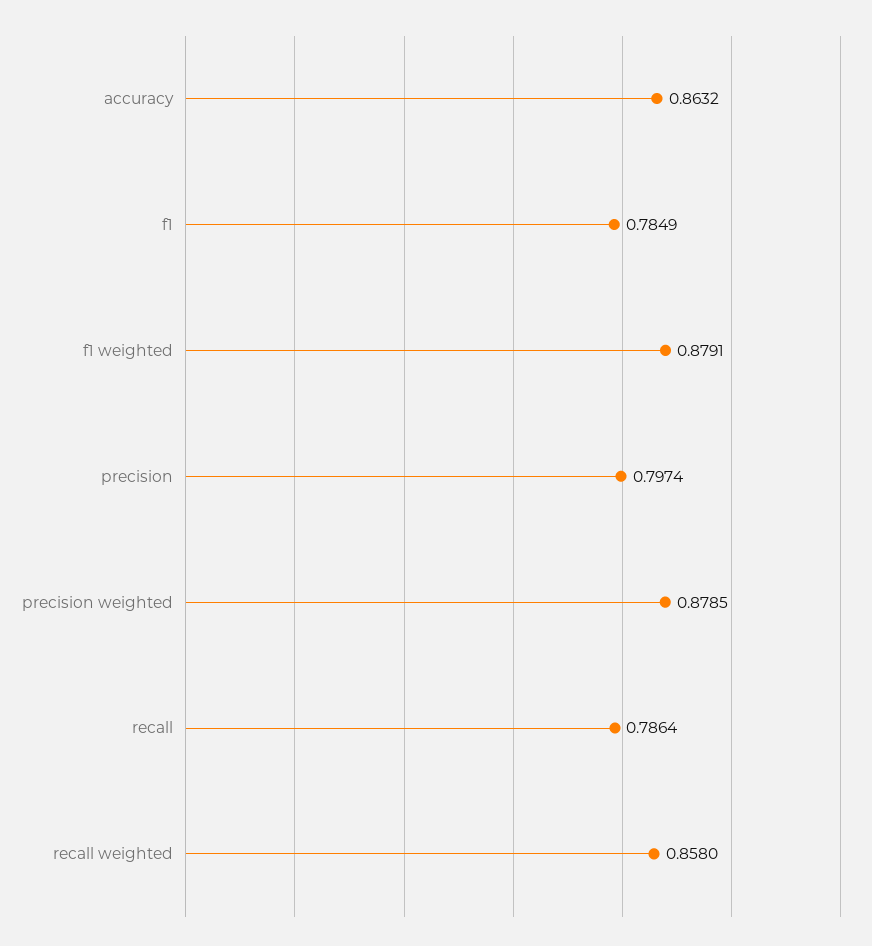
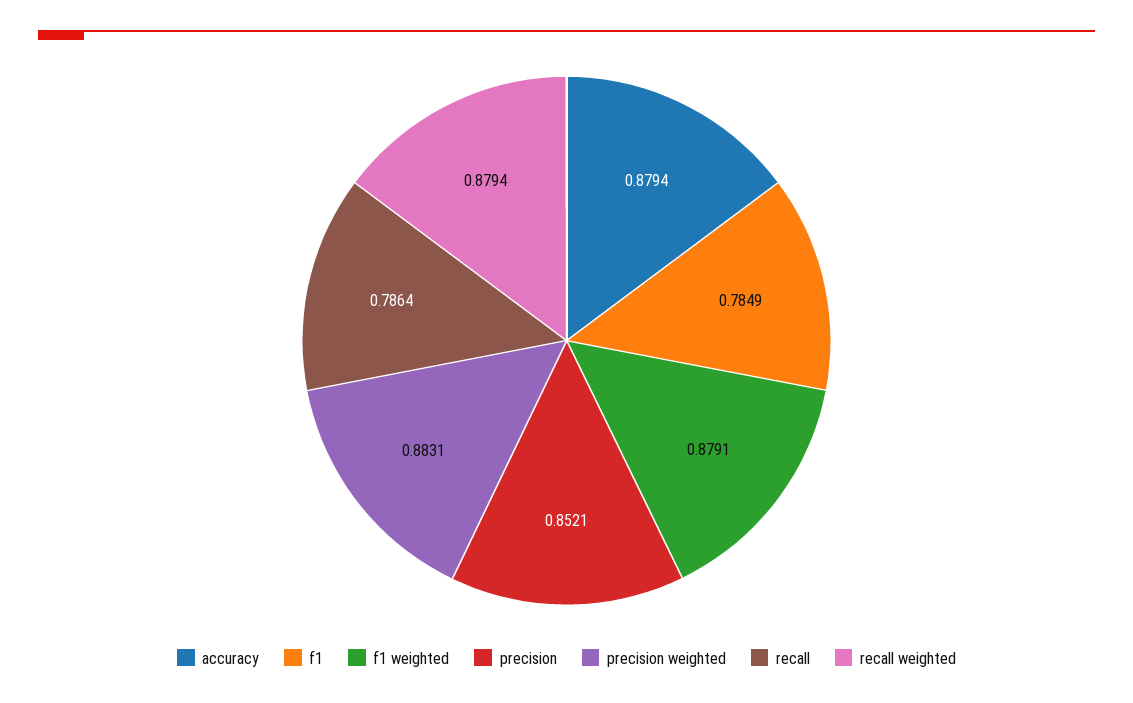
accuracy: 0.8632 -> 0.8794
precision: 0.7974 -> 0.8521
precision weighted: 0.8785 -> 0.8831
recall weighted: 0.858 -> 0.8794

